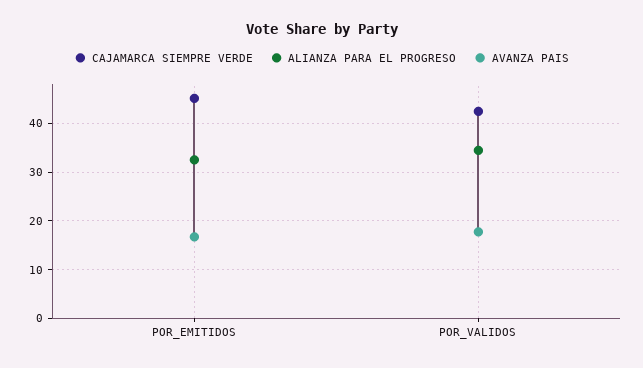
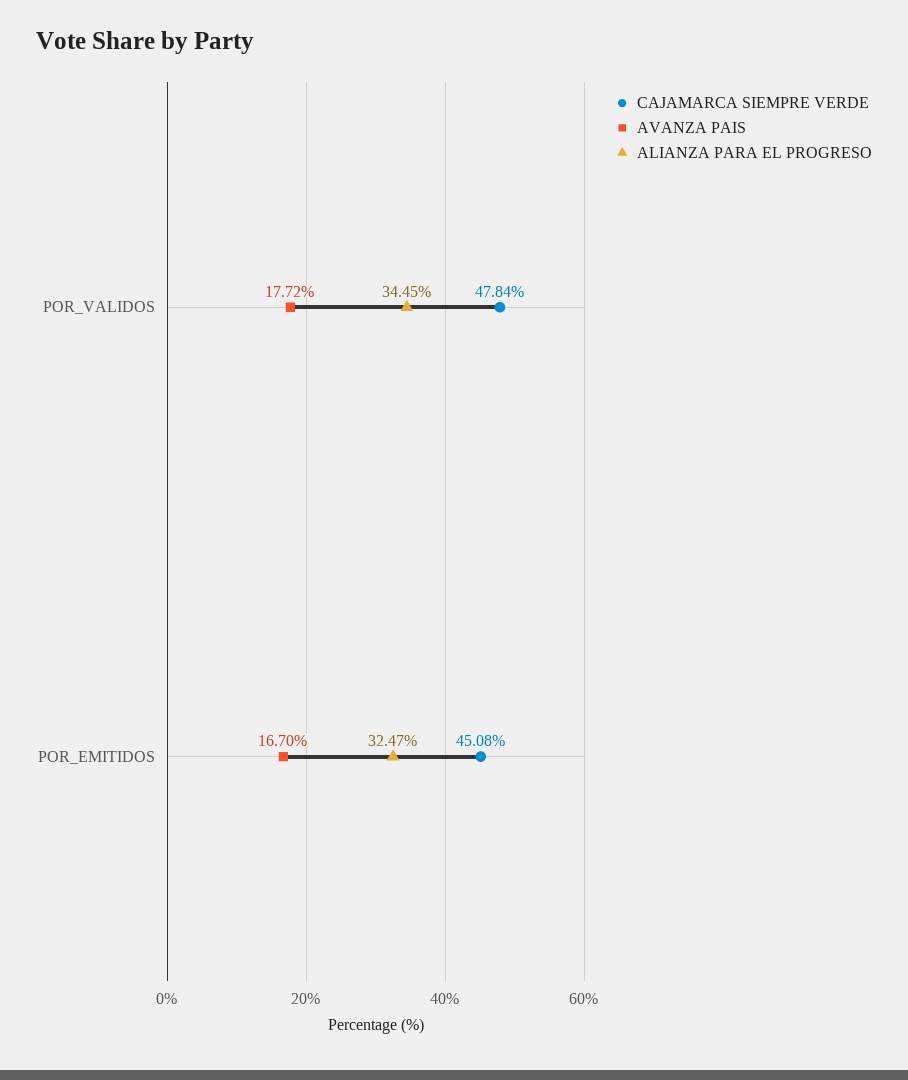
CAJAMARCA SIEMPRE VERDE, POR_VALIDOS: 42 -> 47.84

